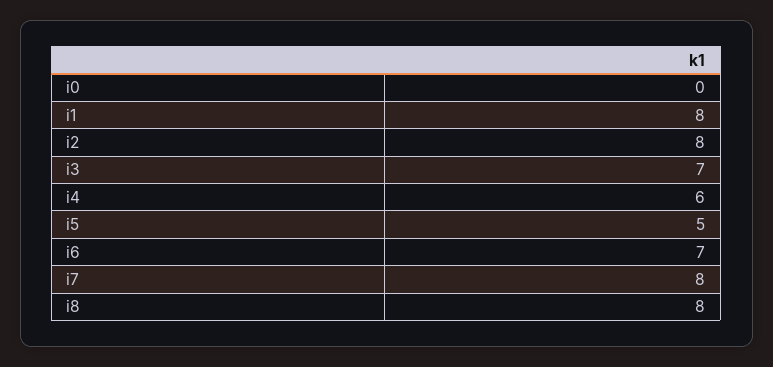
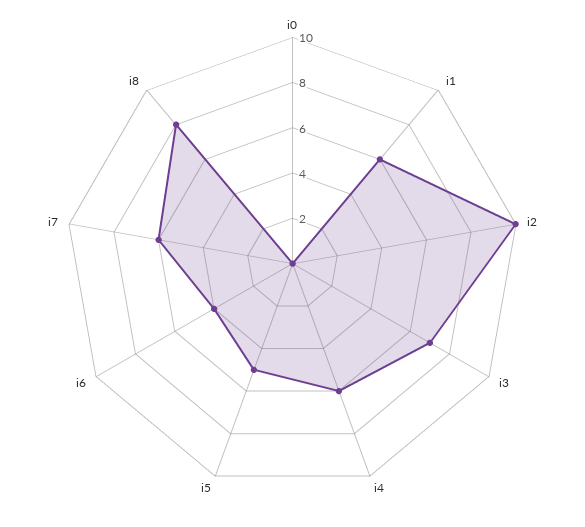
i1: 8 -> 6
i2: 8 -> 10
i6: 7 -> 4
i7: 8 -> 6

